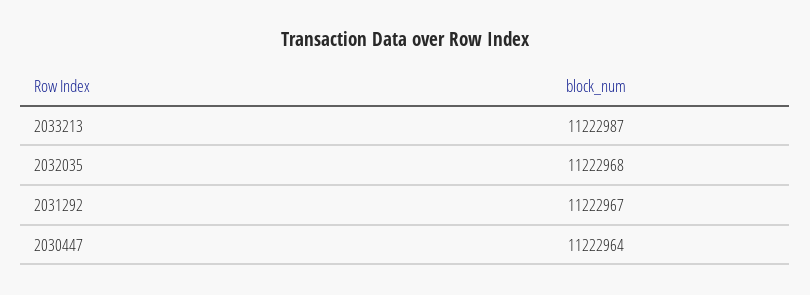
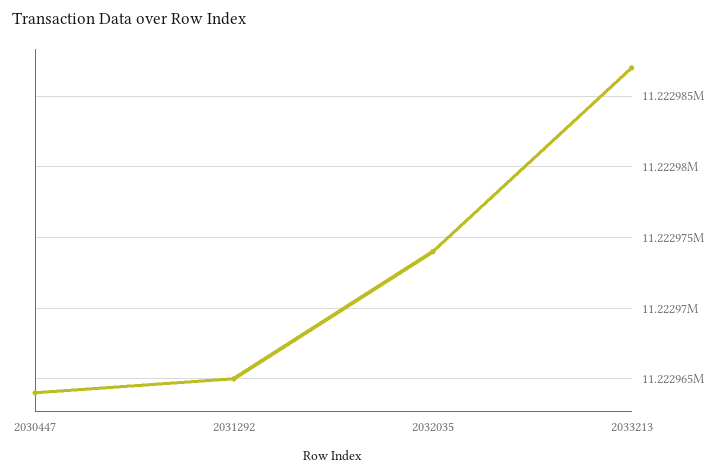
2032035: 11222968 -> 11222974
2031292: 11222967 -> 11222965

